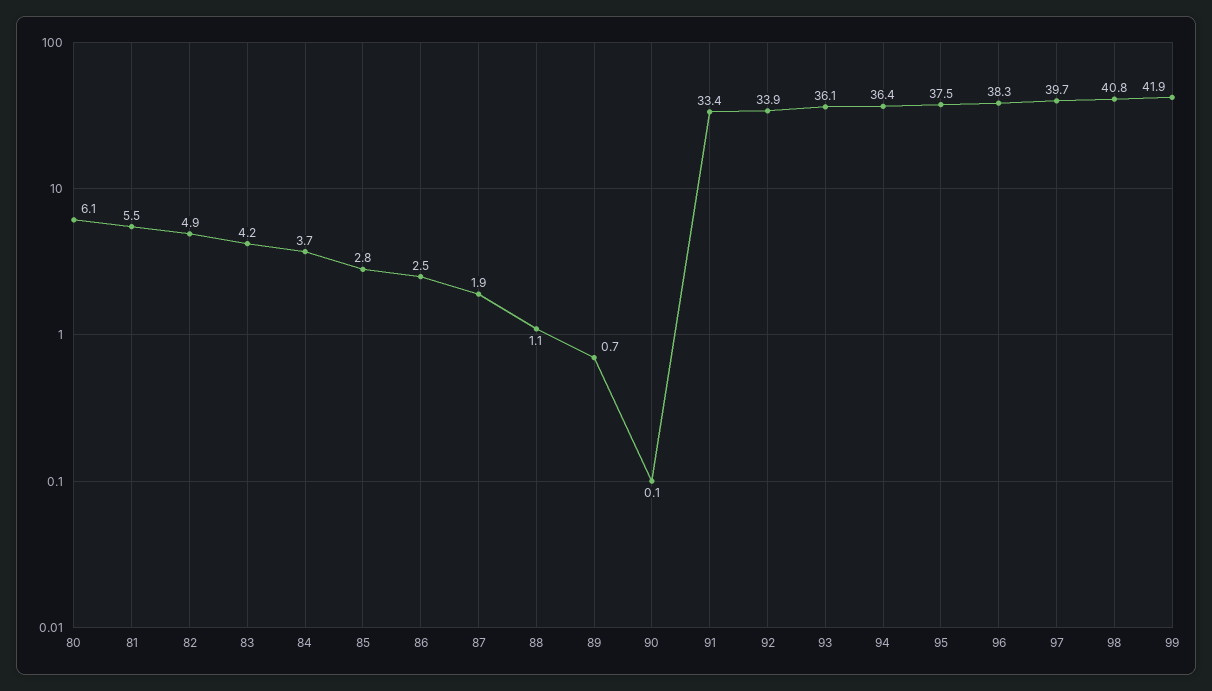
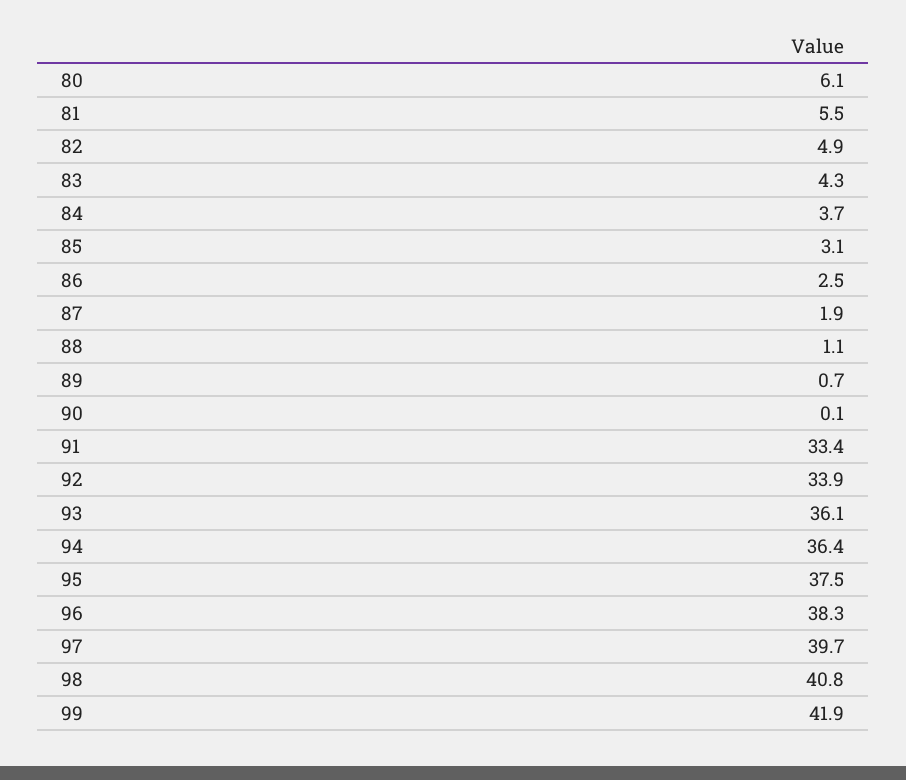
83: 4.2 -> 4.3
85: 2.8 -> 3.1

